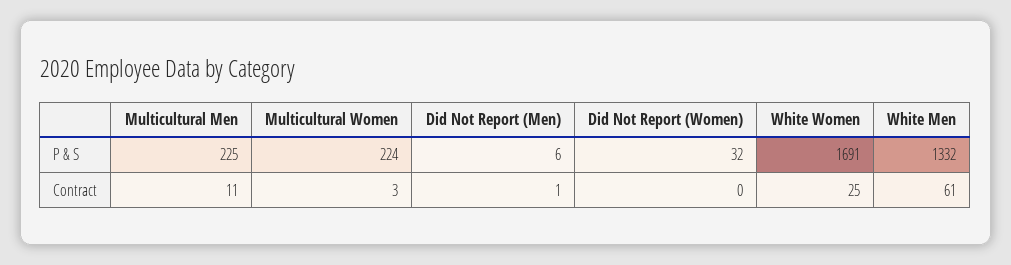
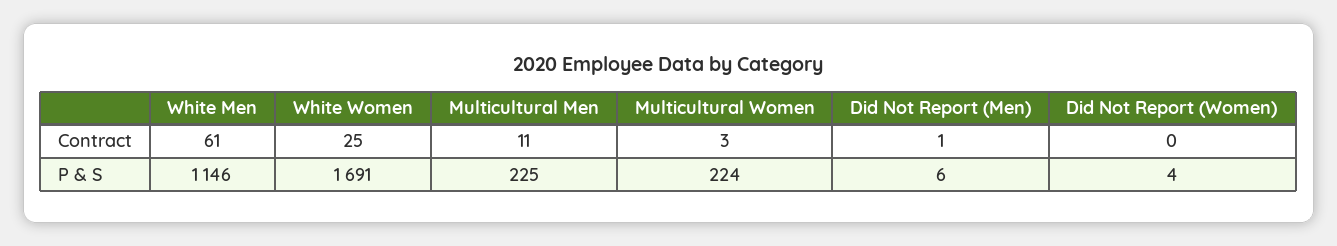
Did Not Report (Women), P & S: 32 -> 4
White Men, P & S: 1332 -> 1146

